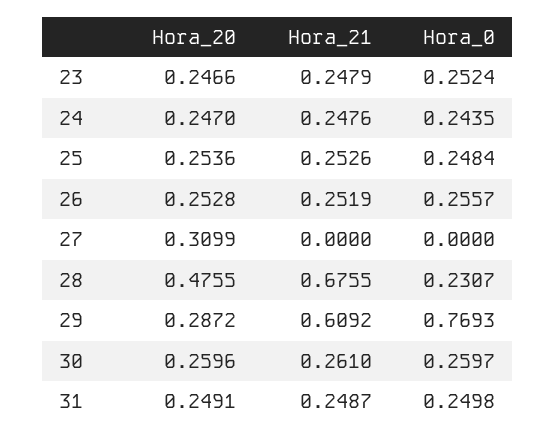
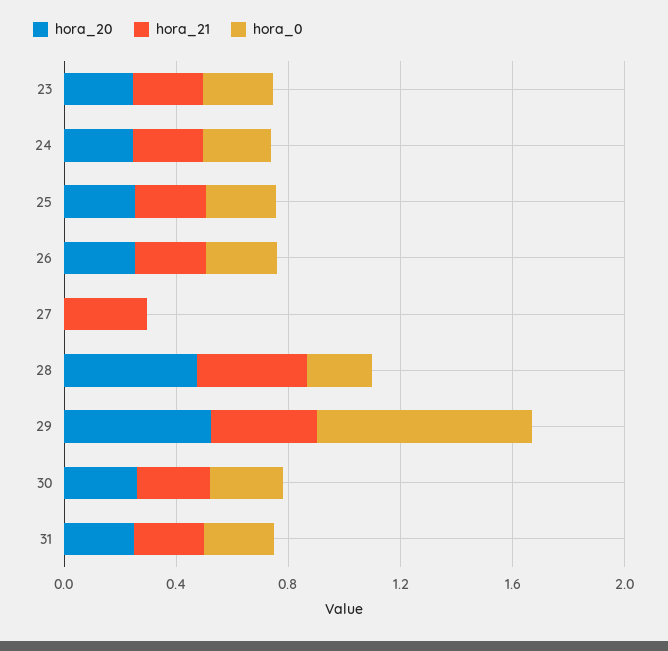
Hora_20, 27: 0.3099 -> 0
Hora_21, 27: 0 -> 0.3
Hora_21, 28: 0.6755 -> 0.4
Hora_20, 29: 0.2872 -> 0.5
Hora_21, 29: 0.6092 -> 0.4

